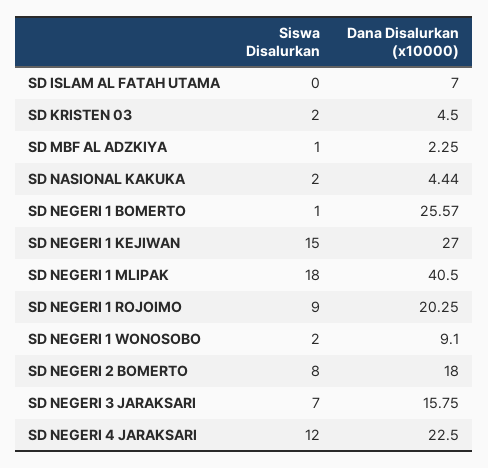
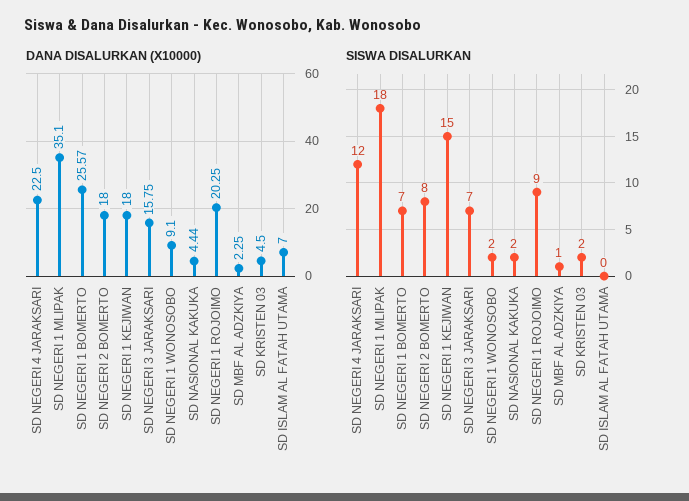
Siswa Disalurkan, SD NEGERI 1 BOMERTO: 1 -> 7
Dana Disalurkan (x10000), SD NEGERI 1 KEJIWAN: 27 -> 18
Dana Disalurkan (x10000), SD NEGERI 1 MLIPAK: 40.5 -> 35.1

